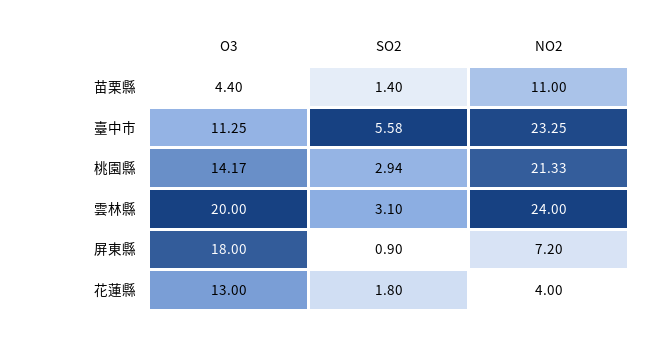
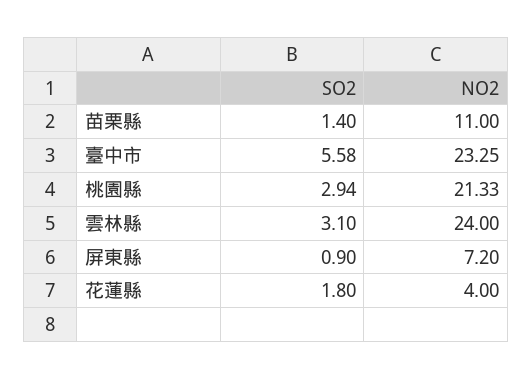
O3, 苗栗縣: 4.4 -> none
O3, 臺中市: 11.25 -> none
O3, 桃園縣: 14.17 -> none
O3, 雲林縣: 20 -> none
O3, 屏東縣: 18 -> none
O3, 花蓮縣: 13 -> none

